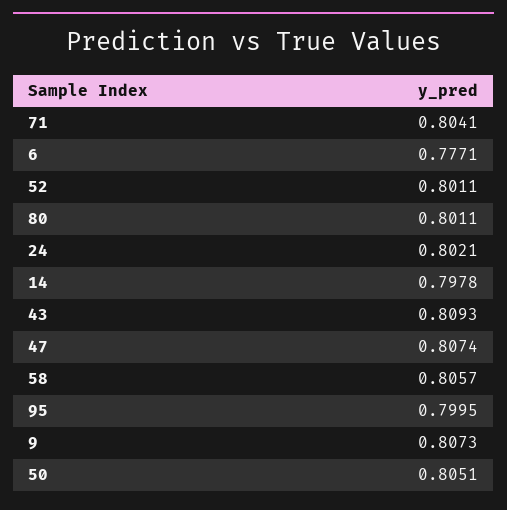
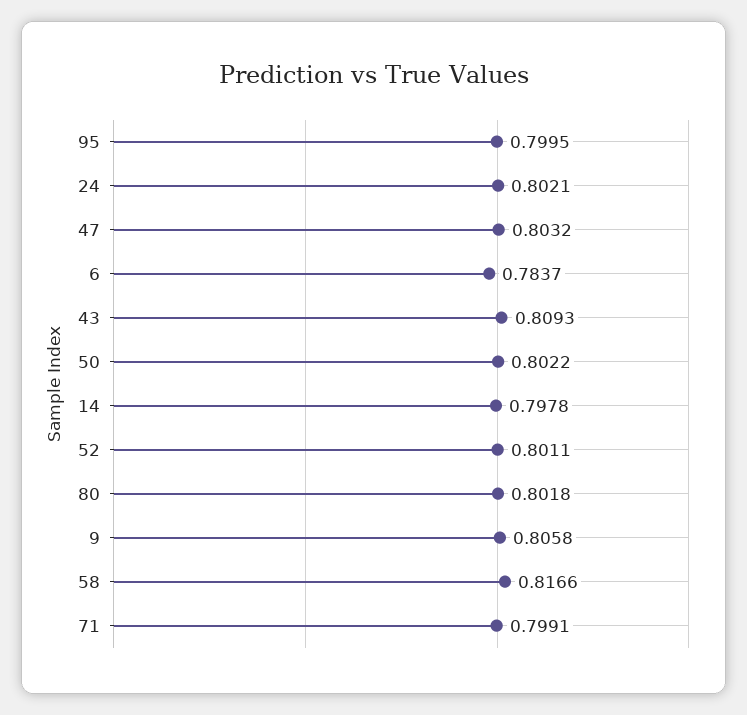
71: 0.8041 -> 0.7991
6: 0.7771 -> 0.7837
80: 0.8011 -> 0.8018
47: 0.8074 -> 0.8032
58: 0.8057 -> 0.8166
9: 0.8073 -> 0.8058
50: 0.8051 -> 0.8022

